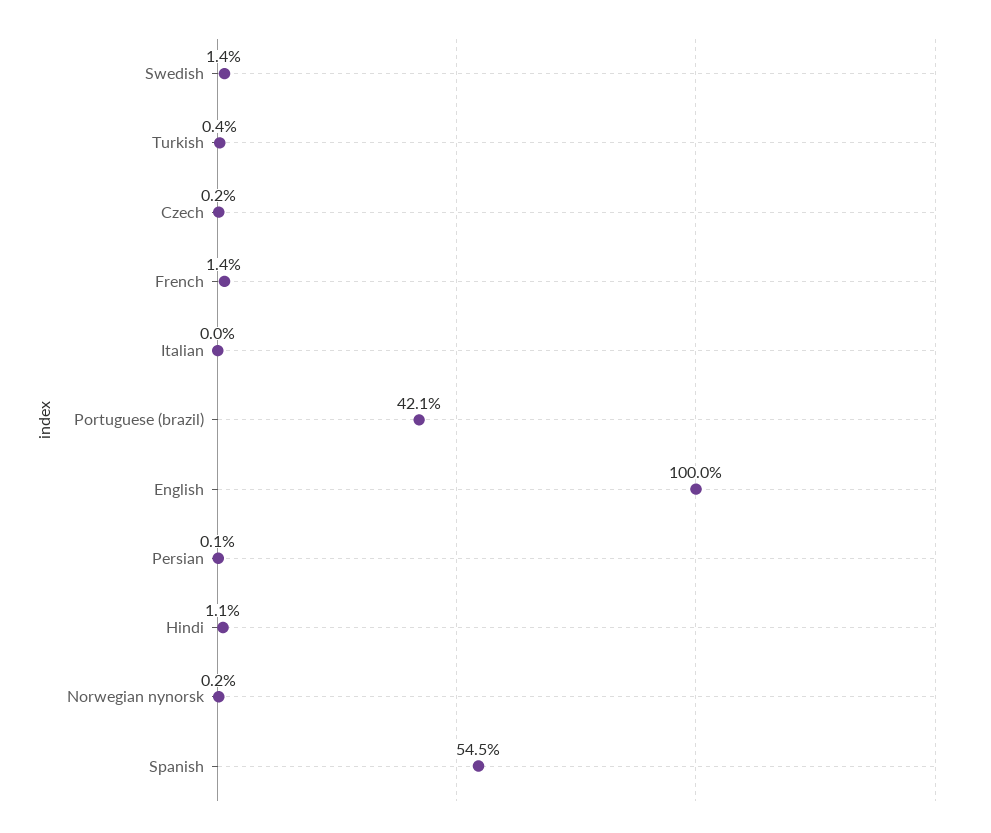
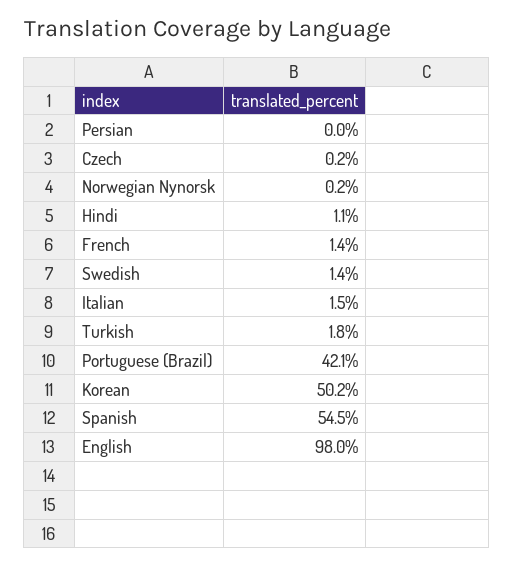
Turkish: 0.4 -> 1.8
Italian: 0 -> 1.5
English: 100 -> 98
Persian: 0.1 -> 0
Korean: none -> 50.2

